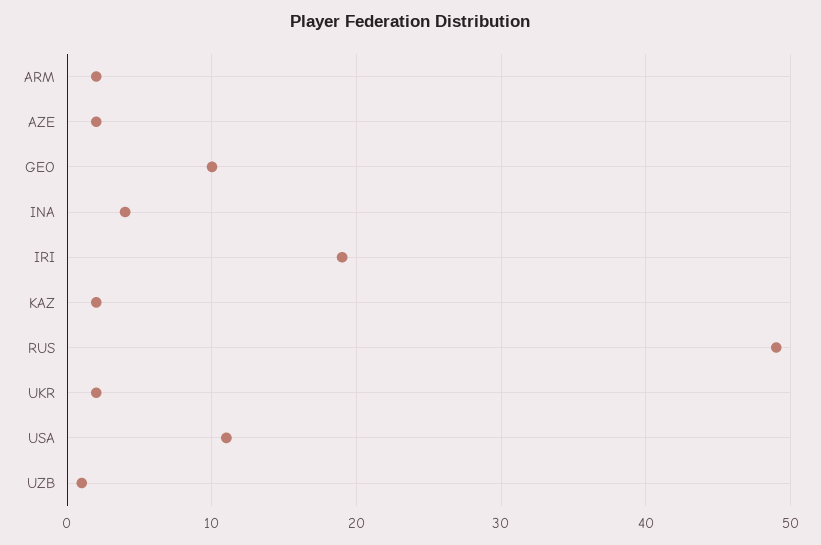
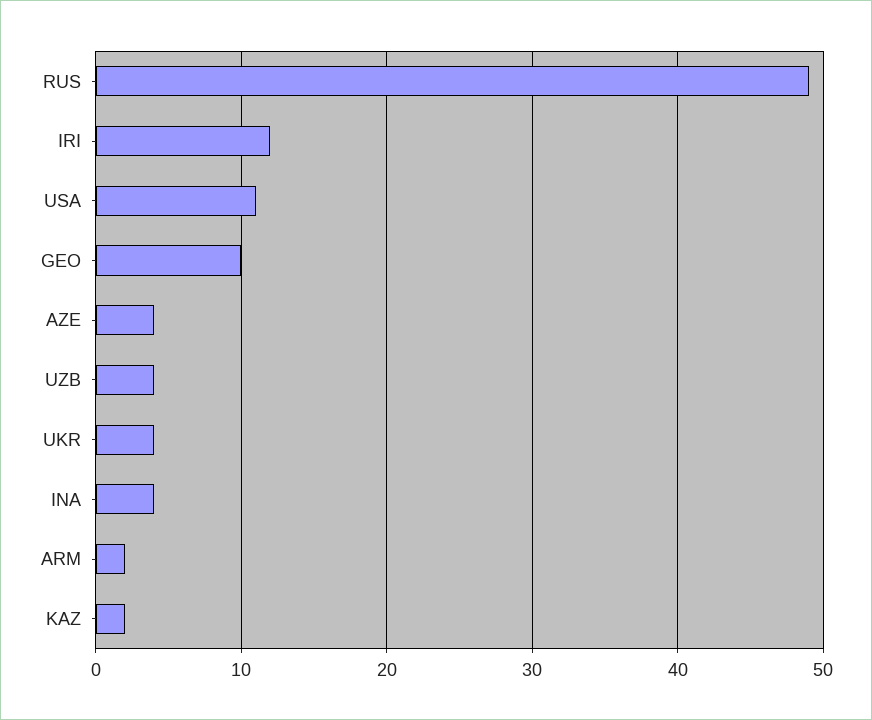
AZE: 2 -> 4
IRI: 19 -> 12
UKR: 2 -> 4
UZB: 1 -> 4

